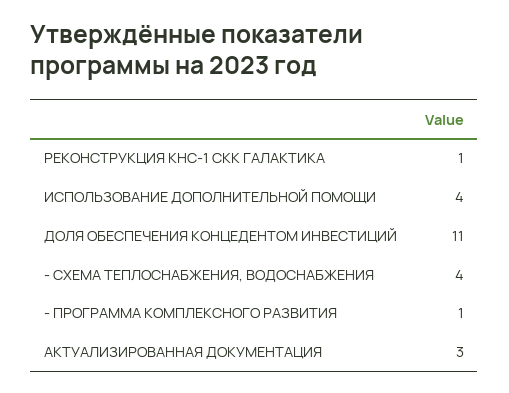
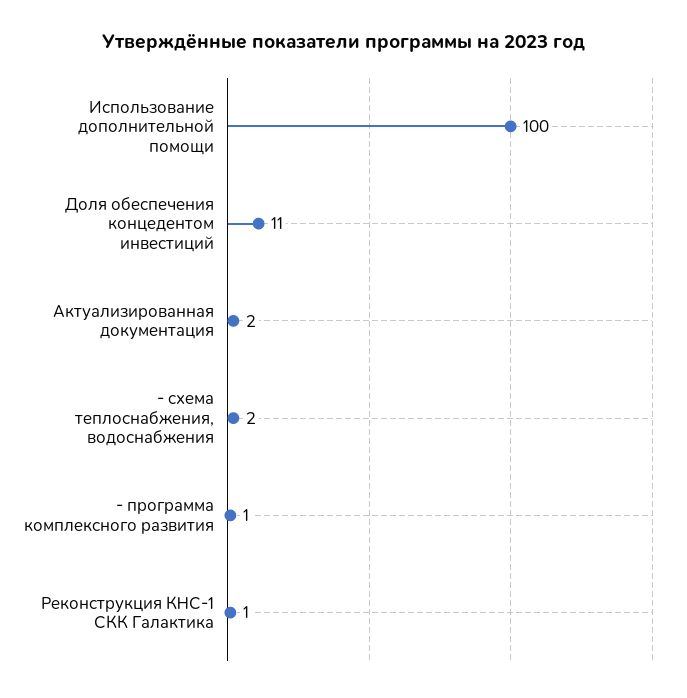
ИСПОЛЬЗОВАНИЕ ДОПОЛНИТЕЛЬНОЙ ПОМОЩИ: 4 -> 100
- СХЕМА ТЕПЛОСНАБЖЕНИЯ, ВОДОСНАБЖЕНИЯ: 4 -> 2
АКТУАЛИЗИРОВАННАЯ ДОКУМЕНТАЦИЯ: 3 -> 2

